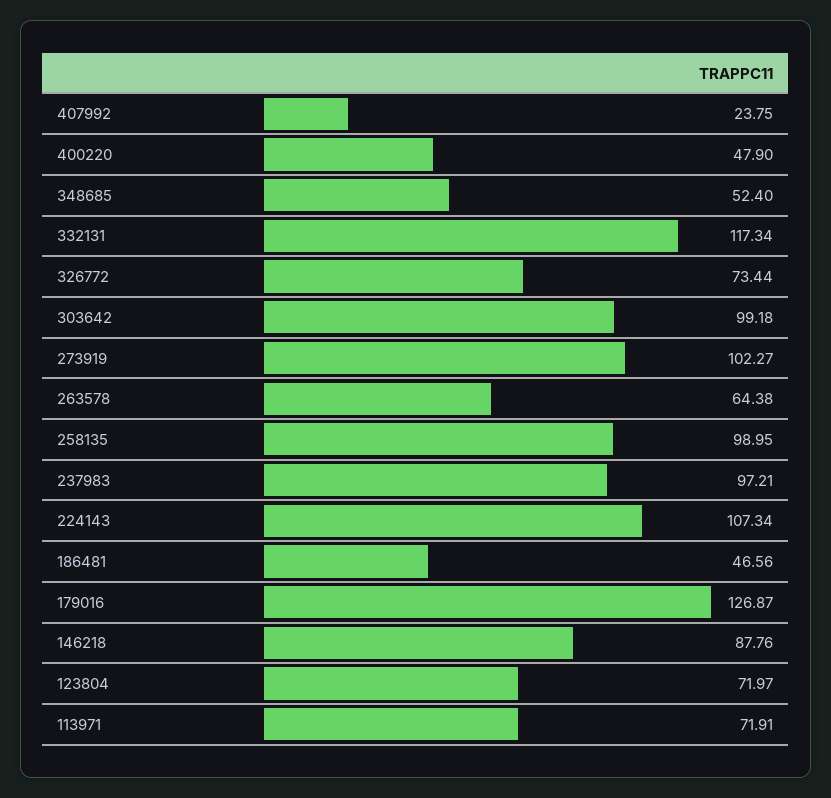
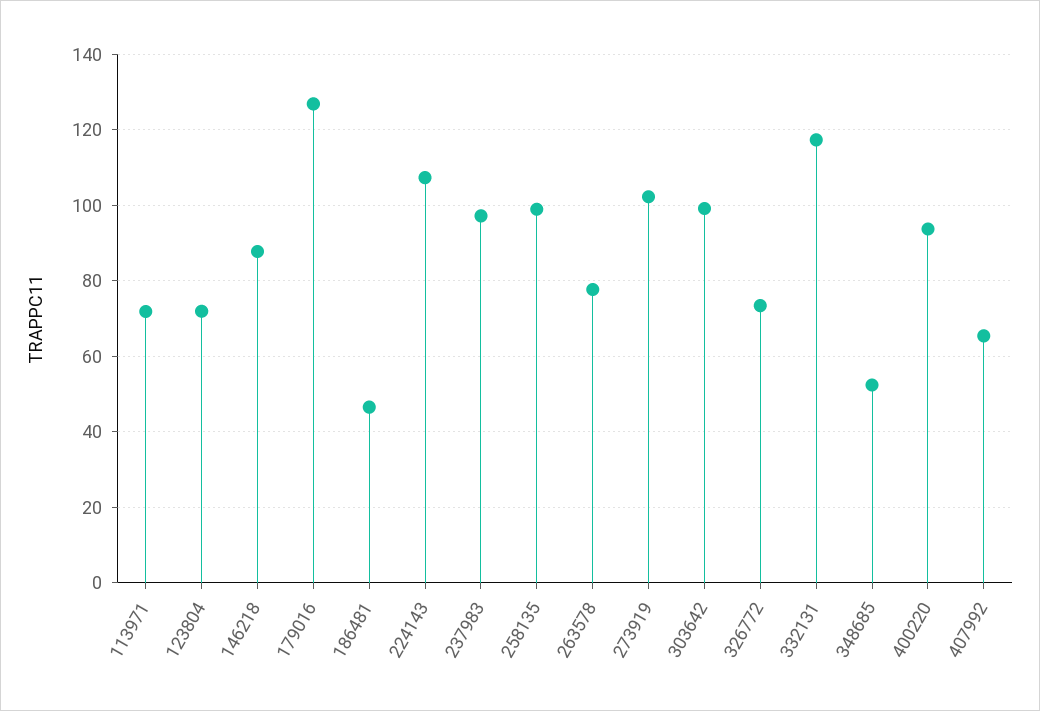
407992: 23.75 -> 66
400220: 47.9 -> 94
263578: 64.38 -> 78

